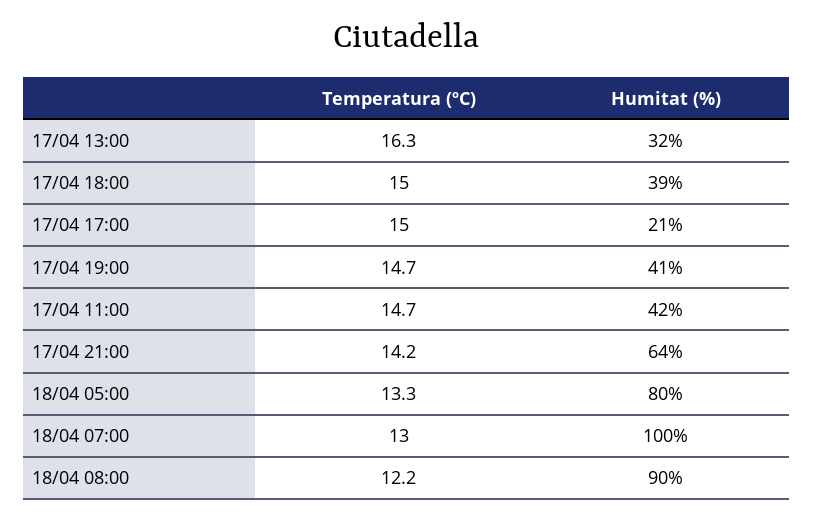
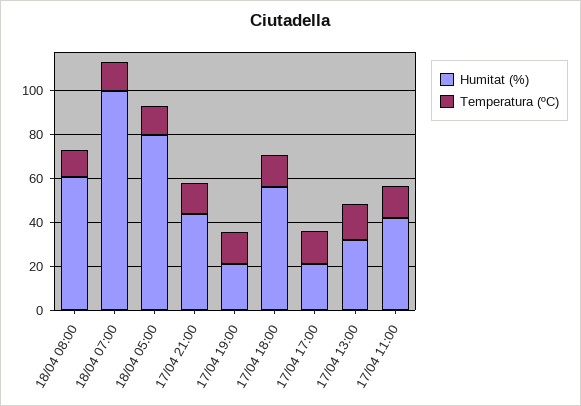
Humitat (%), 17/04 18:00: 39 -> 55
Humitat (%), 17/04 19:00: 41 -> 20
Humitat (%), 17/04 21:00: 64 -> 45
Humitat (%), 18/04 08:00: 90 -> 60

